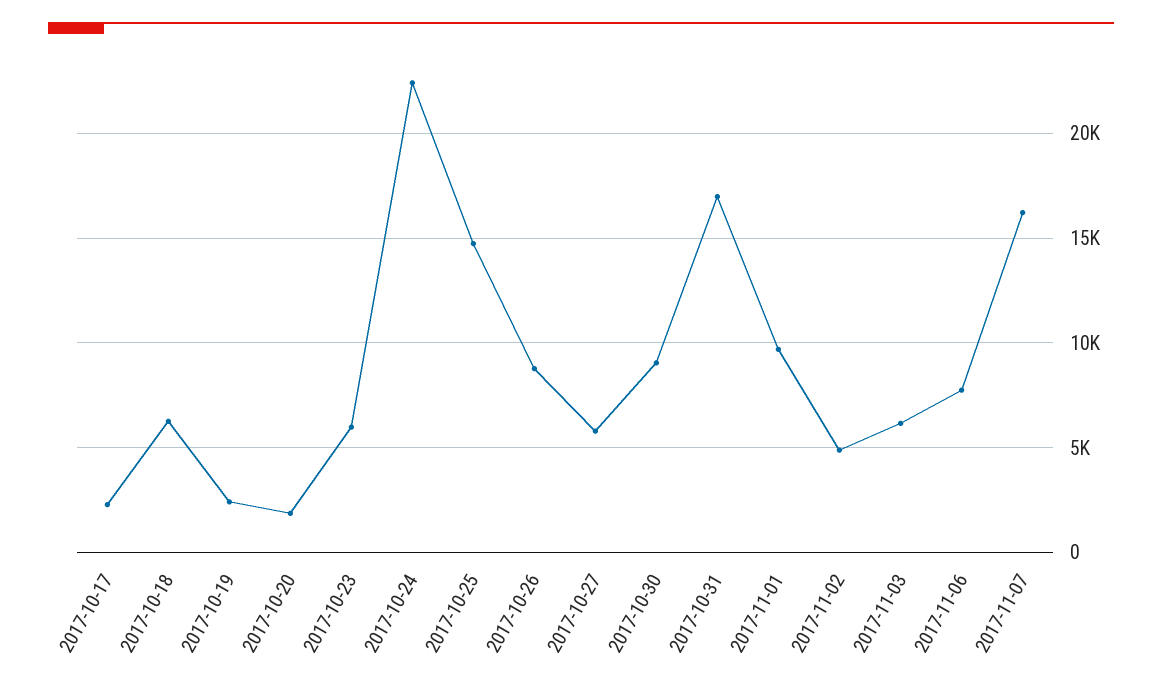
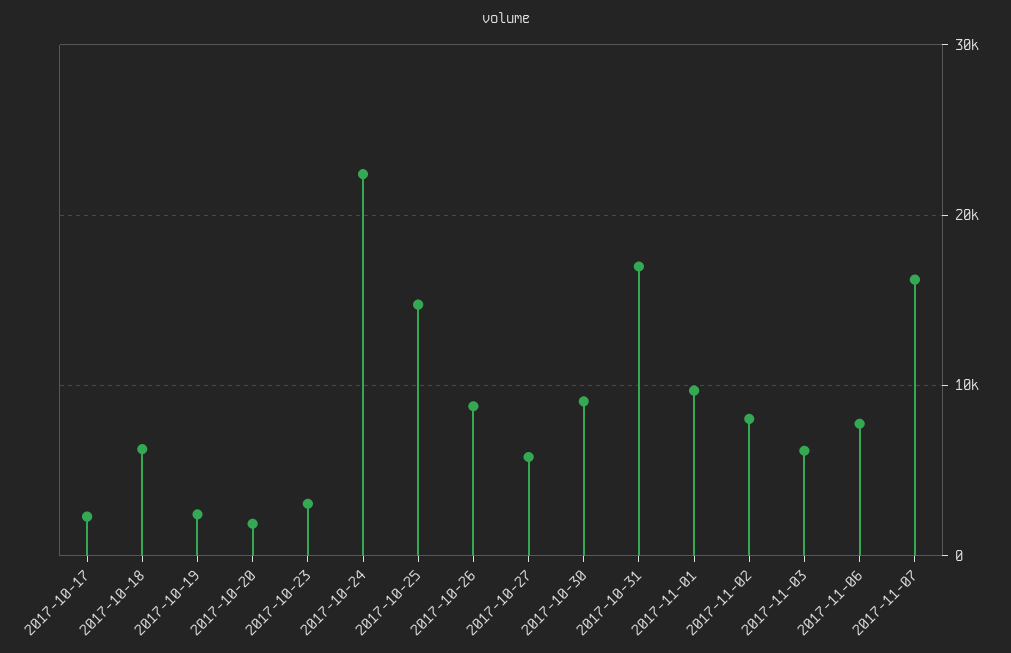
2017-10-23: 6000 -> 3000
2017-11-02: 5000 -> 8000

